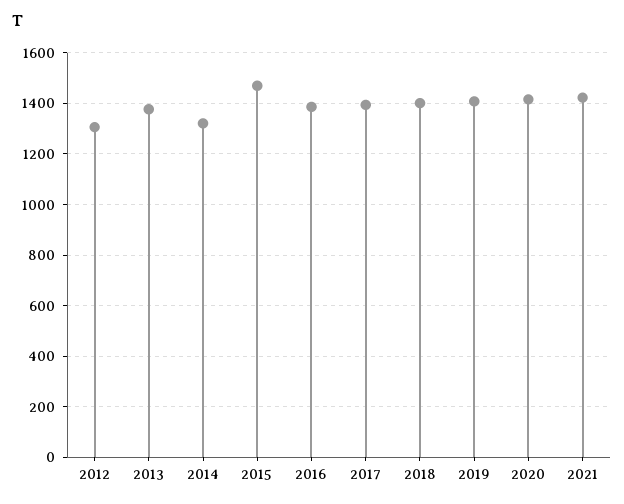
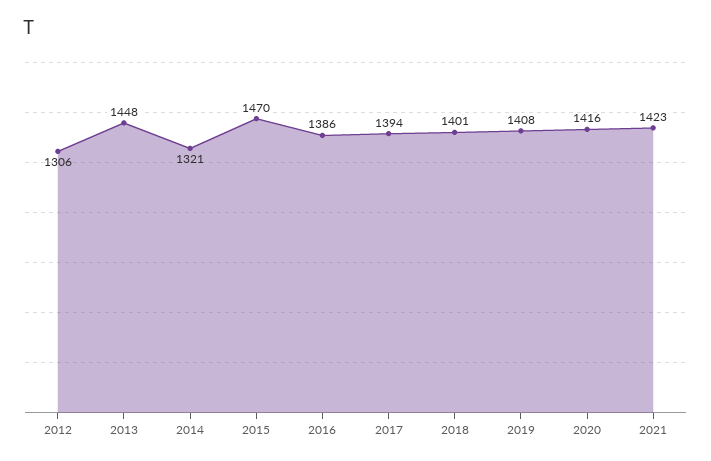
2013: 1375 -> 1448

